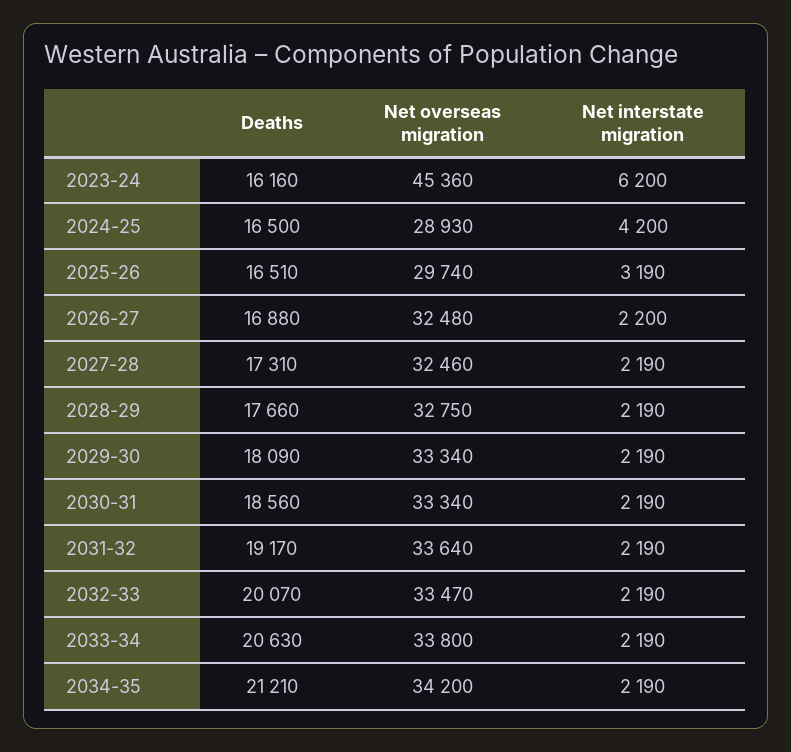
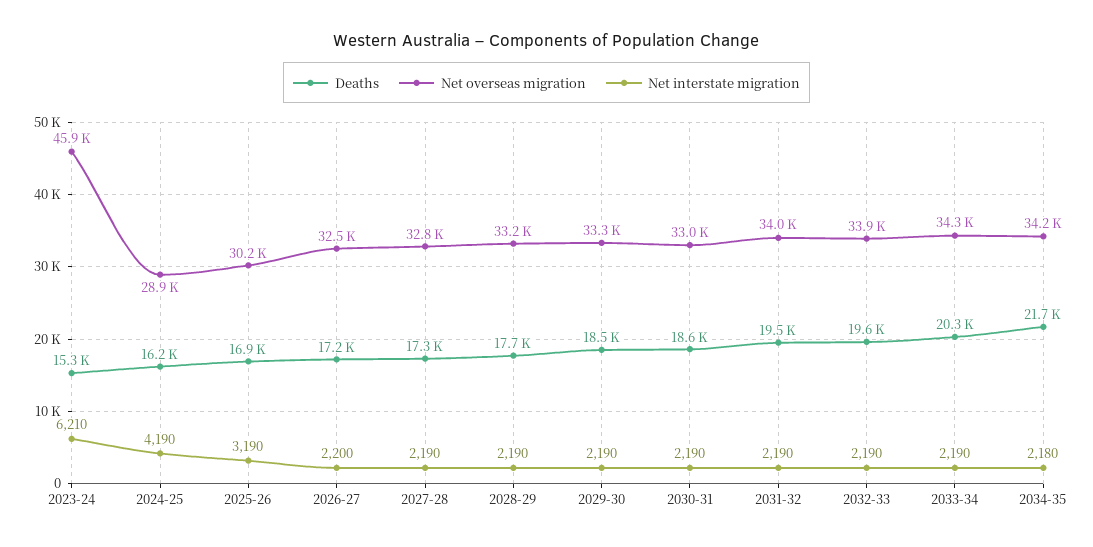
Deaths, 2023-24: 16160 -> 15300
Net overseas migration, 2023-24: 45360 -> 45900
Net interstate migration, 2023-24: 6200 -> 6210
Deaths, 2024-25: 16500 -> 16200
Net interstate migration, 2024-25: 4200 -> 4190
Deaths, 2025-26: 16510 -> 16900
Net overseas migration, 2025-26: 29740 -> 30200
Deaths, 2026-27: 16880 -> 17200
Net overseas migration, 2027-28: 32460 -> 32800
Net overseas migration, 2028-29: 32750 -> 33200
Deaths, 2029-30: 18090 -> 18500
Net overseas migration, 2030-31: 33340 -> 33000
Deaths, 2031-32: 19170 -> 19500
Net overseas migration, 2031-32: 33640 -> 34000
Deaths, 2032-33: 20070 -> 19600
Net overseas migration, 2032-33: 33470 -> 33900
Deaths, 2033-34: 20630 -> 20300
Net overseas migration, 2033-34: 33800 -> 34300
Deaths, 2034-35: 21210 -> 21700
Net interstate migration, 2034-35: 2190 -> 2180

